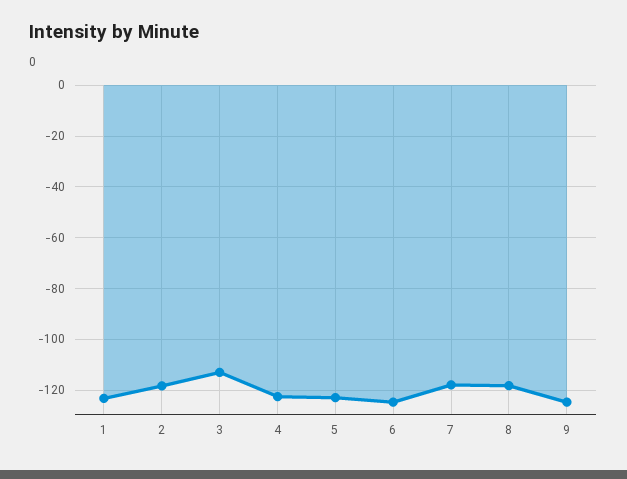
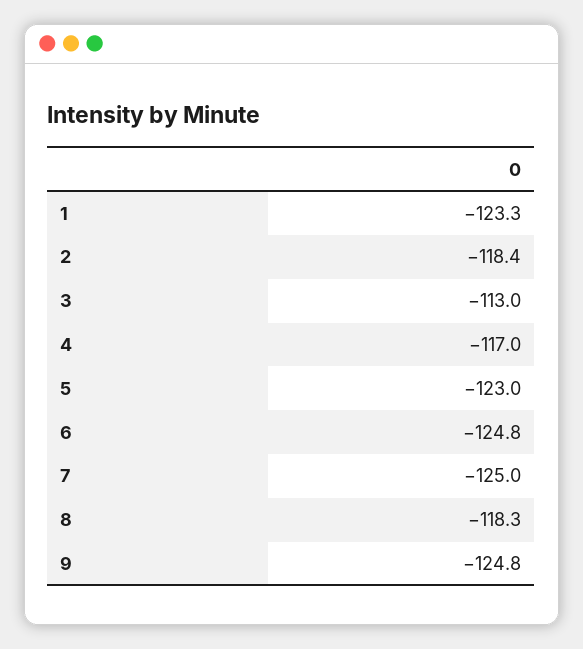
4: -122.5 -> -117
7: -117.5 -> -125

